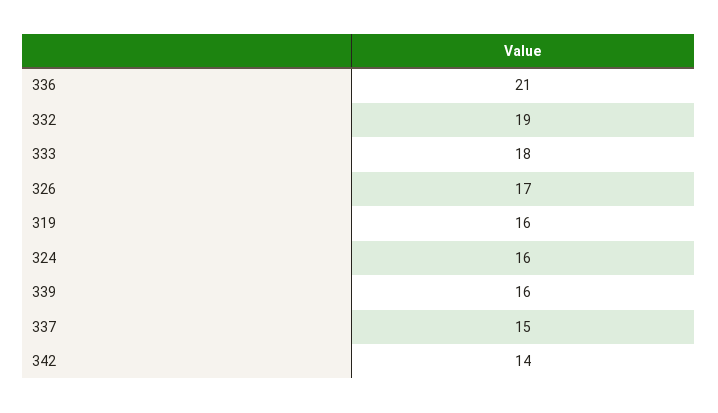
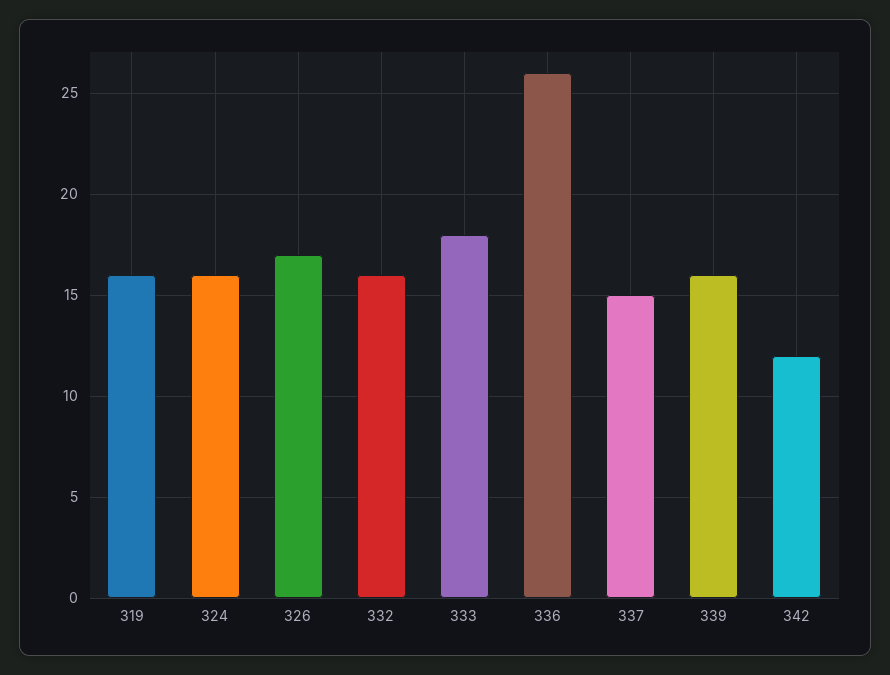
336: 21 -> 26
332: 19 -> 16
342: 14 -> 12

